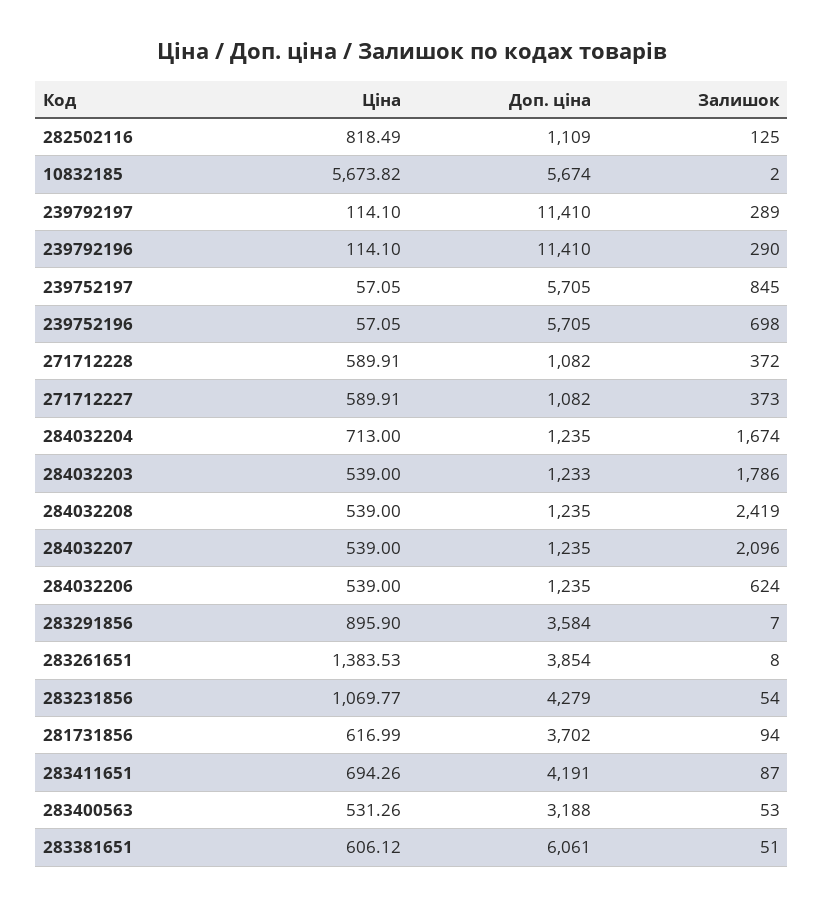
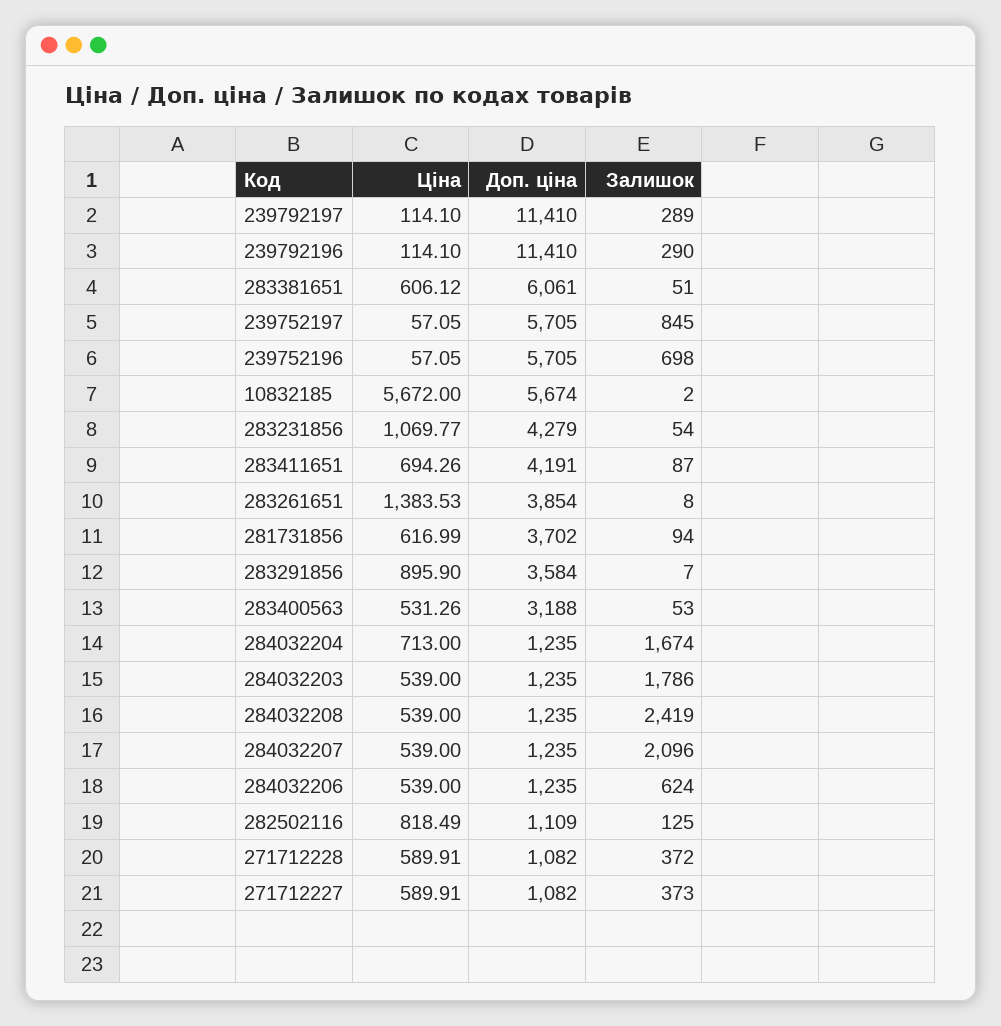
Ціна, 10832185: 5673.82 -> 5672
Доп. ціна, 284032203: 1233 -> 1235

